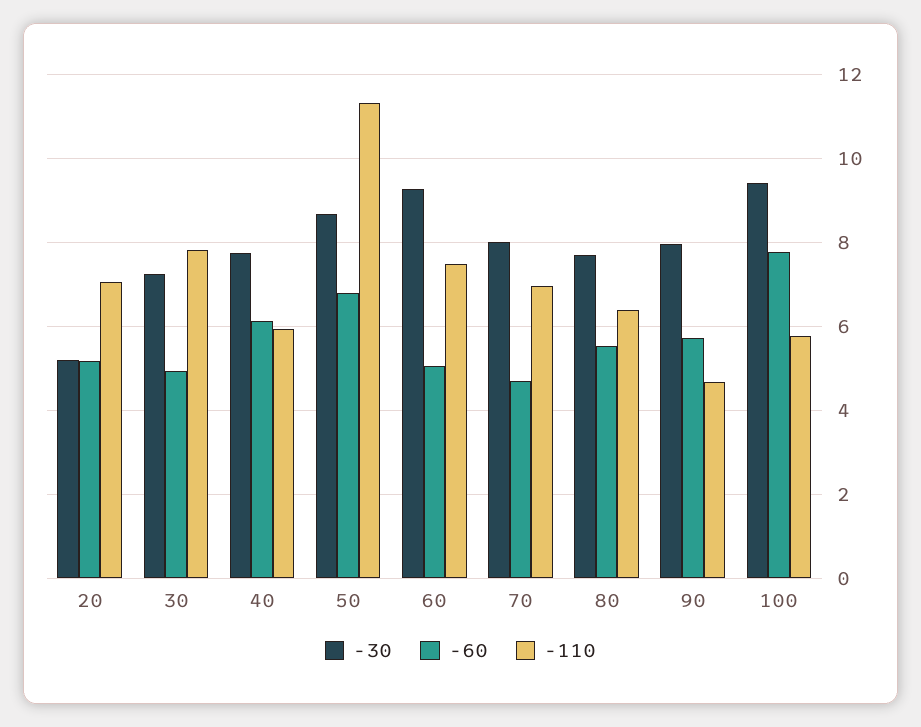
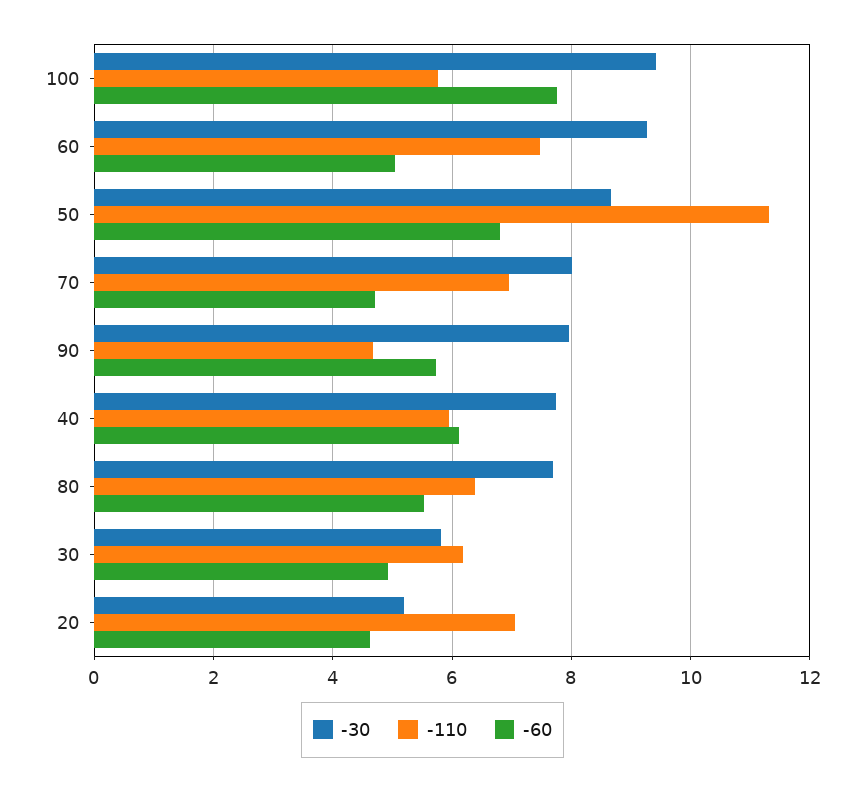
-60, 20: 5.2 -> 4.6
-30, 30: 7.2 -> 5.8
-110, 30: 7.8 -> 6.2

